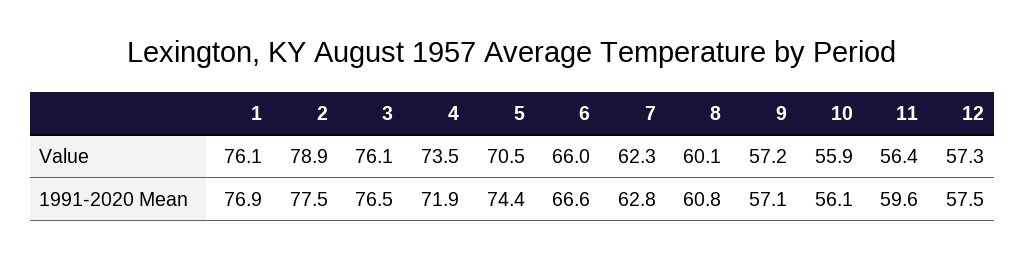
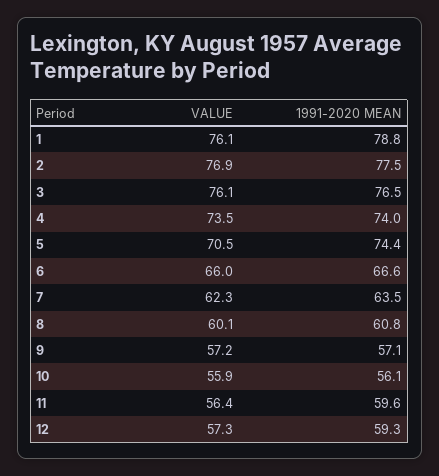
2, Value: 78.9 -> 76.9
1, 1991-2020 Mean: 76.9 -> 78.8
4, 1991-2020 Mean: 71.9 -> 74
7, 1991-2020 Mean: 62.8 -> 63.5
12, 1991-2020 Mean: 57.5 -> 59.3

